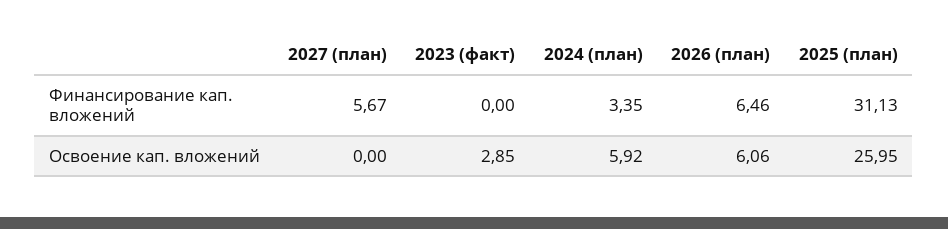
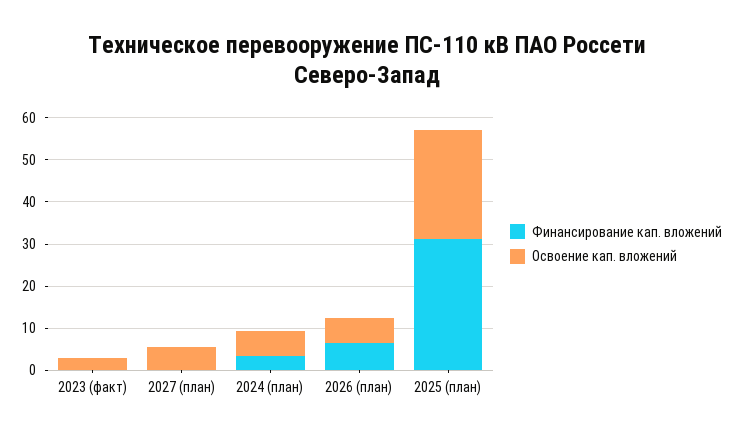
Финансирование кап. вложений, 2027 (план): 5.67 -> 0
Освоение кап. вложений, 2027 (план): 0 -> 6

